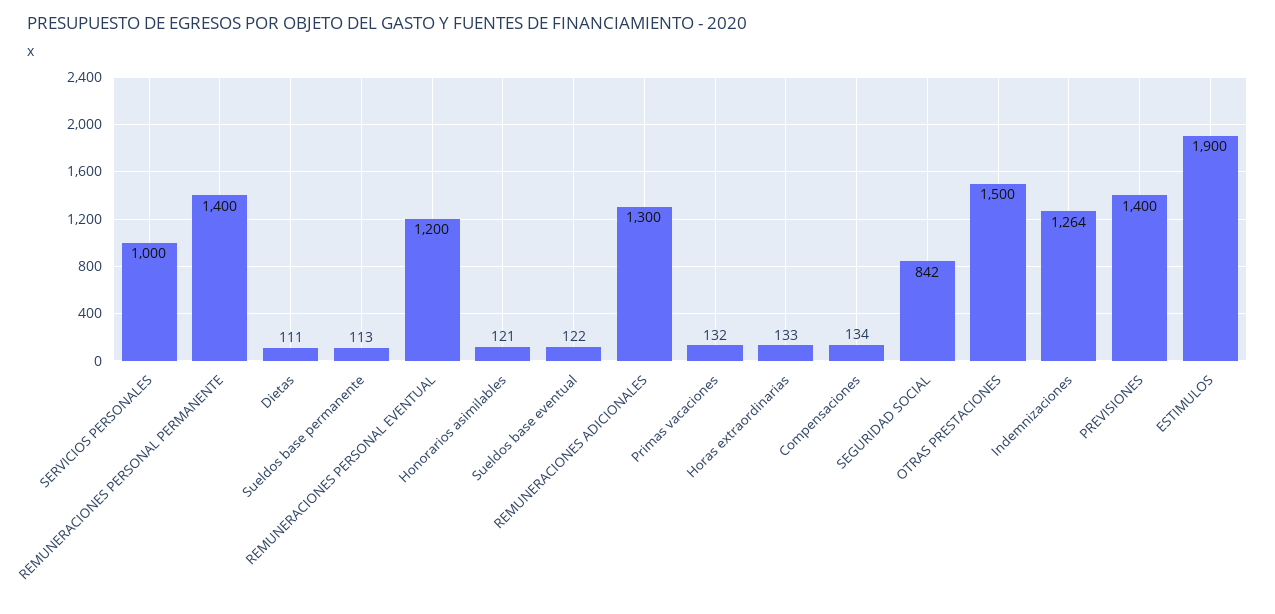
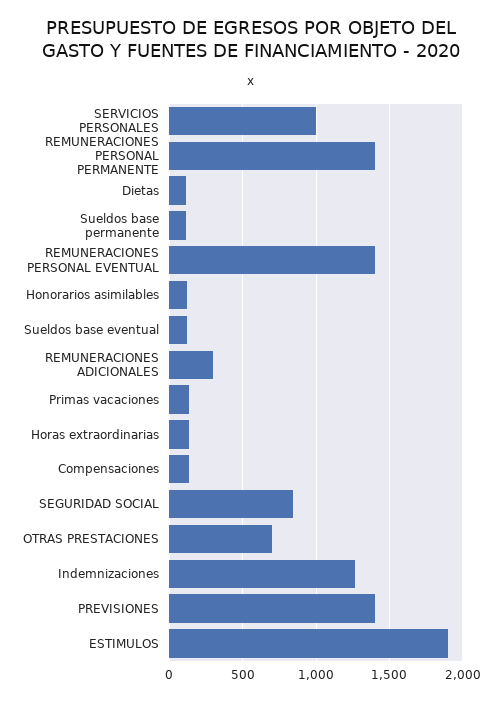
REMUNERACIONES PERSONAL EVENTUAL: 1200 -> 1400
REMUNERACIONES ADICIONALES: 1300 -> 300
OTRAS PRESTACIONES: 1500 -> 700

